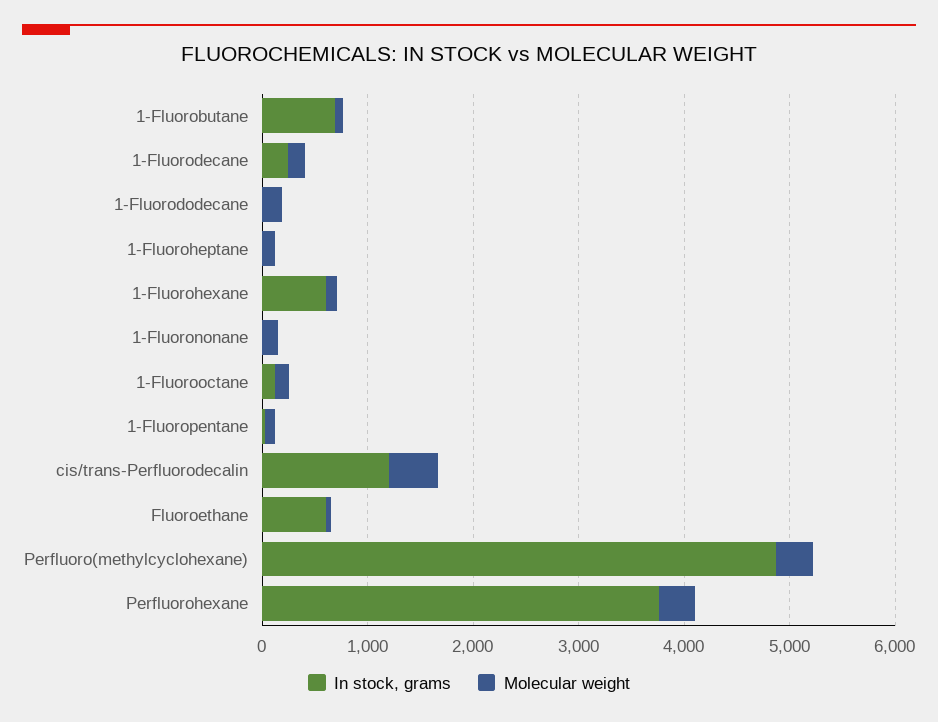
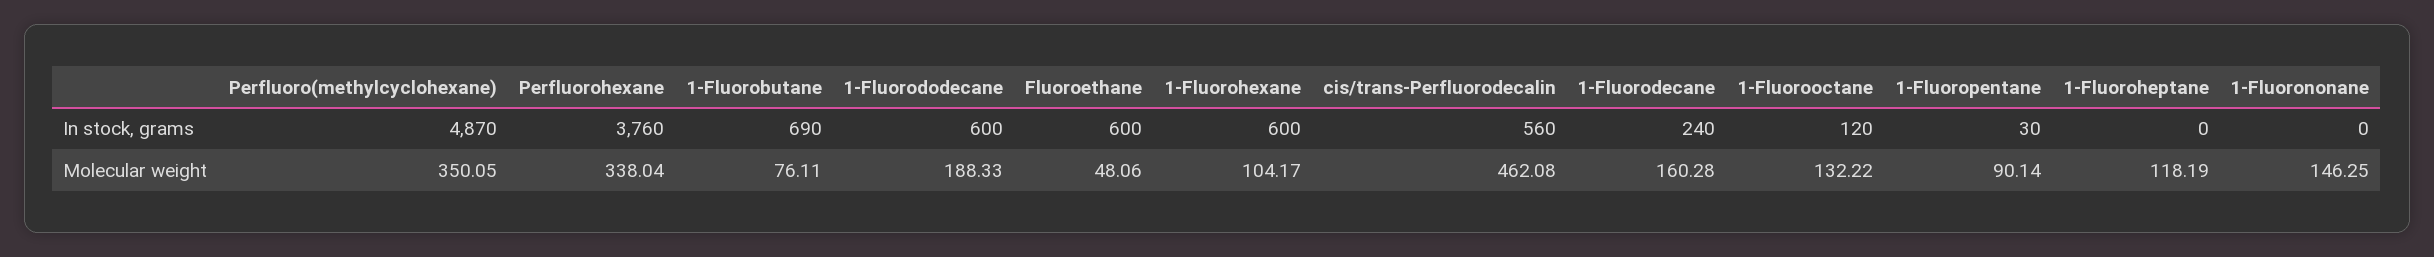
In stock, grams, 1-Fluorododecane: 0 -> 600
In stock, grams, cis/trans-Perfluorodecalin: 1200 -> 560

